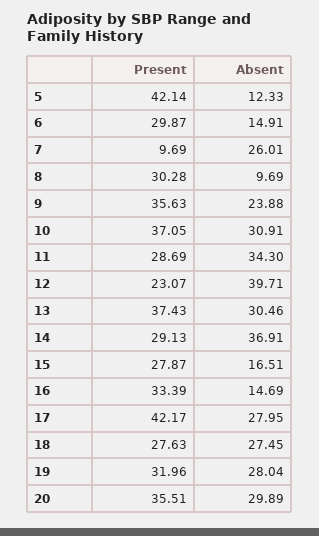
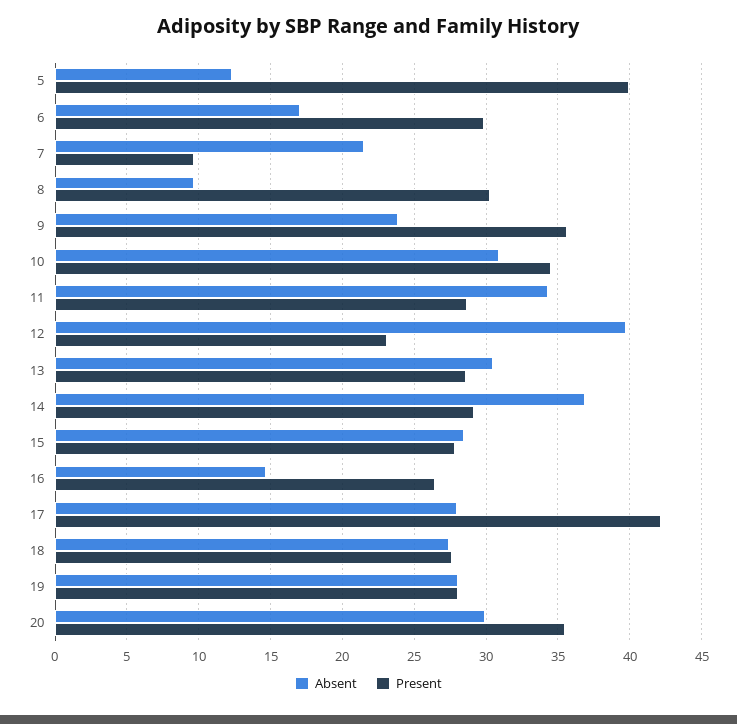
Present, 5: 42.14 -> 40
Absent, 6: 14.91 -> 17
Absent, 7: 26.01 -> 21.5
Present, 10: 37.05 -> 34.5
Present, 13: 37.43 -> 28.5
Absent, 15: 16.51 -> 28.5
Present, 16: 33.39 -> 26.5
Present, 19: 31.96 -> 28

